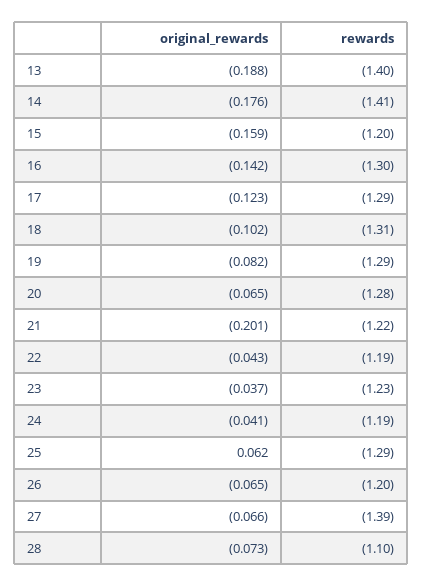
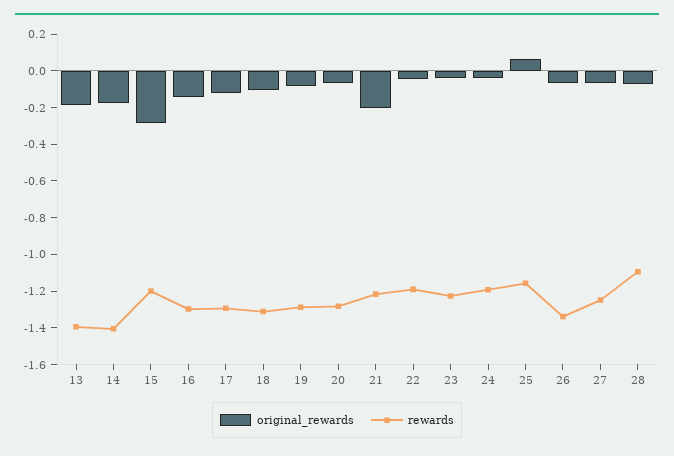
original_rewards, 15: -0.159 -> -0.3
rewards, 25: -1.29 -> -1.15
rewards, 26: -1.2 -> -1.35
rewards, 27: -1.39 -> -1.25

